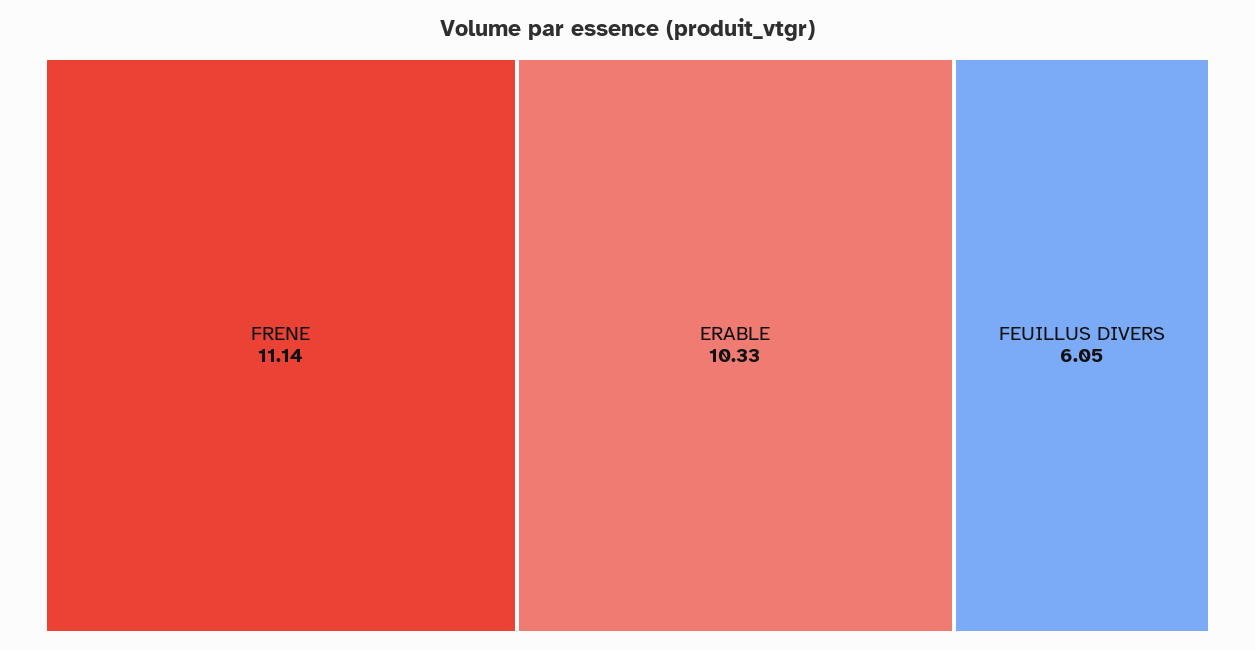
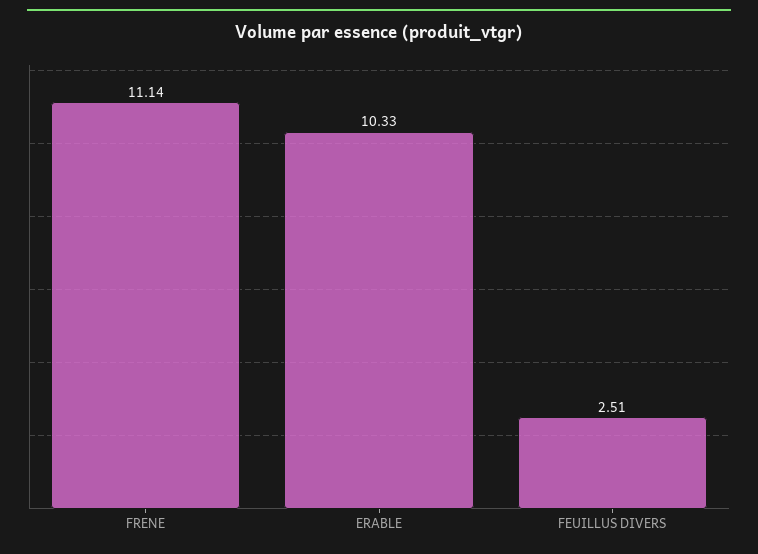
FEUILLUS DIVERS: 6.05 -> 2.51

